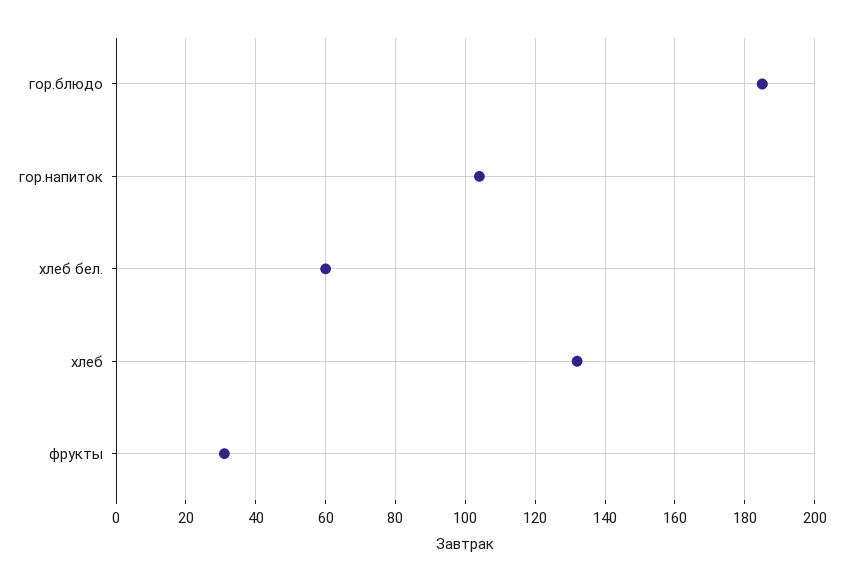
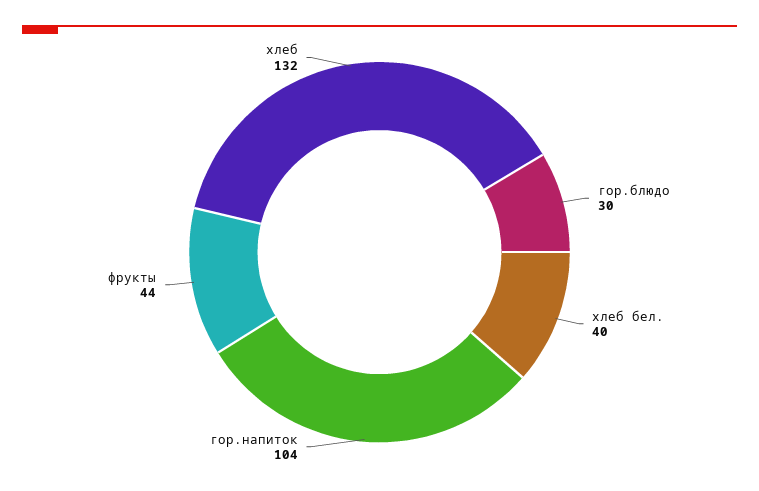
гор.блюдо: 185 -> 30
хлеб бел.: 60 -> 40
фрукты: 30 -> 44

